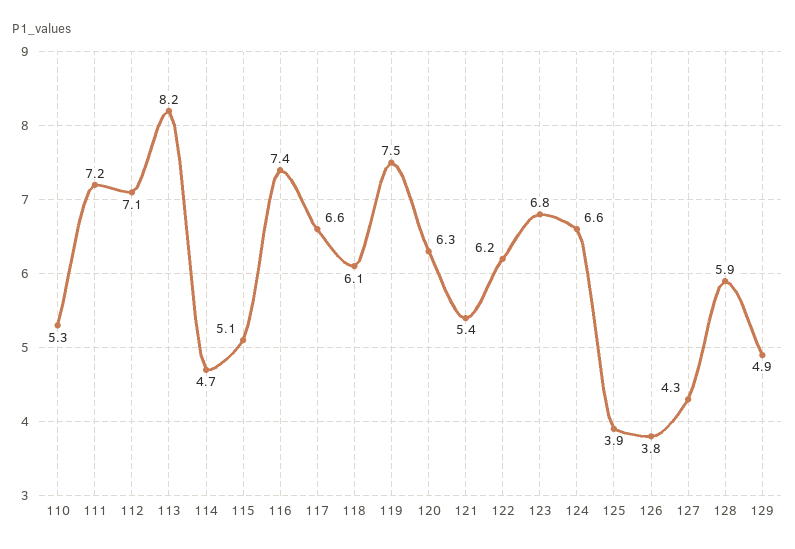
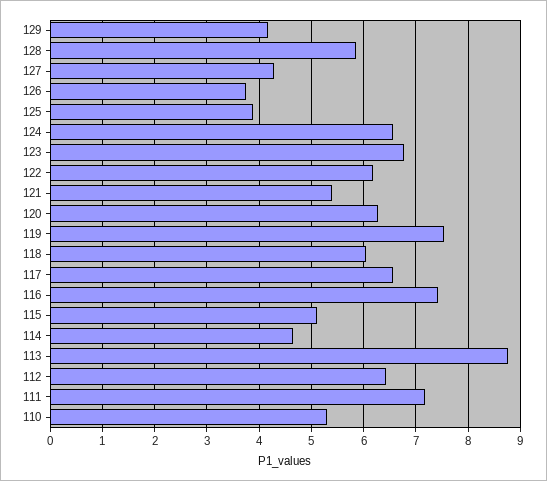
112: 7.1 -> 6.4
113: 8.2 -> 8.8
129: 4.9 -> 4.2

